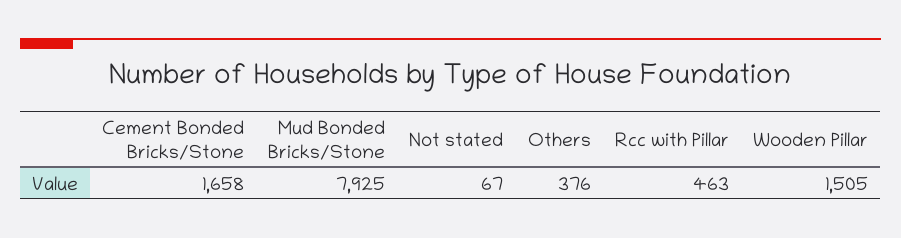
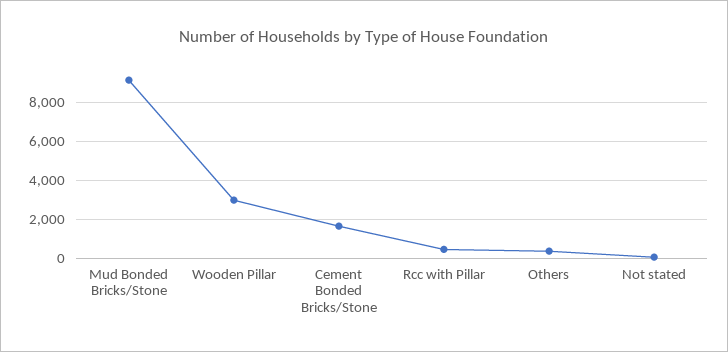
Mud Bonded Bricks/Stone: 7925 -> 9000
Wooden Pillar: 1505 -> 3000

